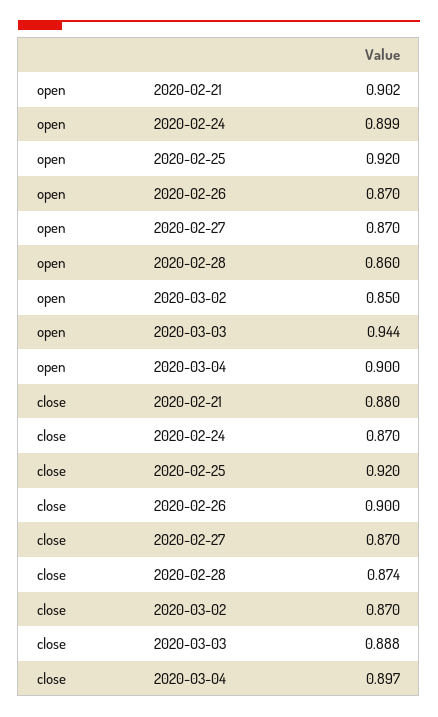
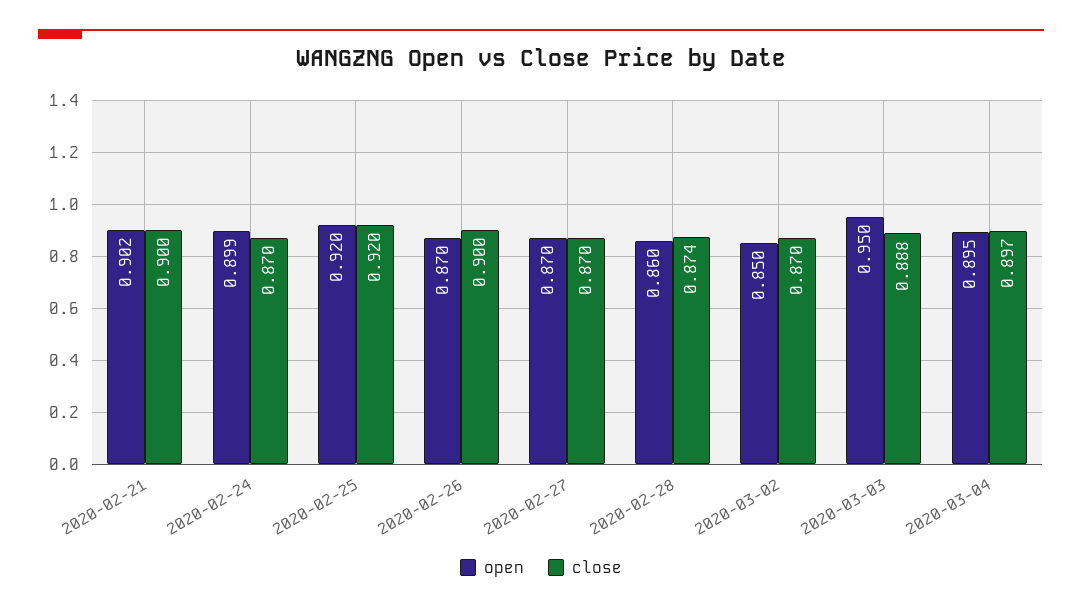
open, 2020-03-03: 0.944 -> 0.95
open, 2020-03-04: 0.9 -> 0.895
close, 2020-02-21: 0.88 -> 0.9

